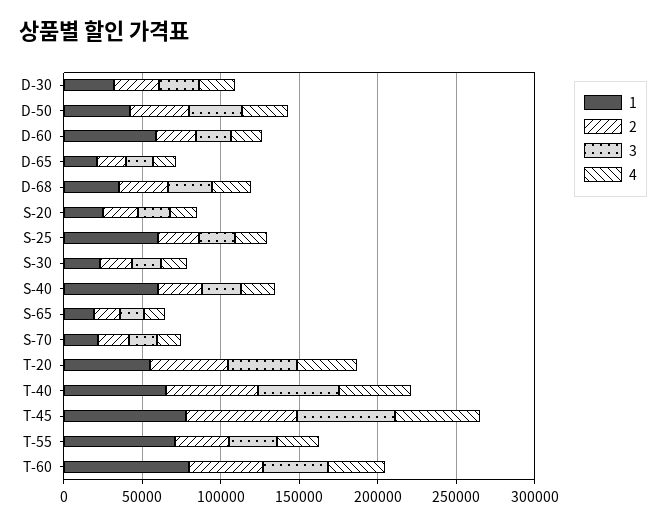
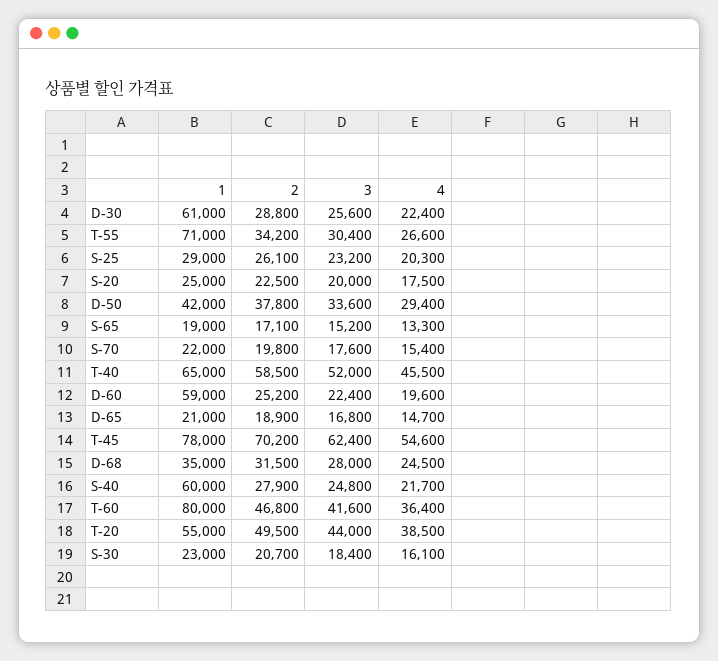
1, D-30: 30000 -> 61000
1, S-25: 60000 -> 29000

